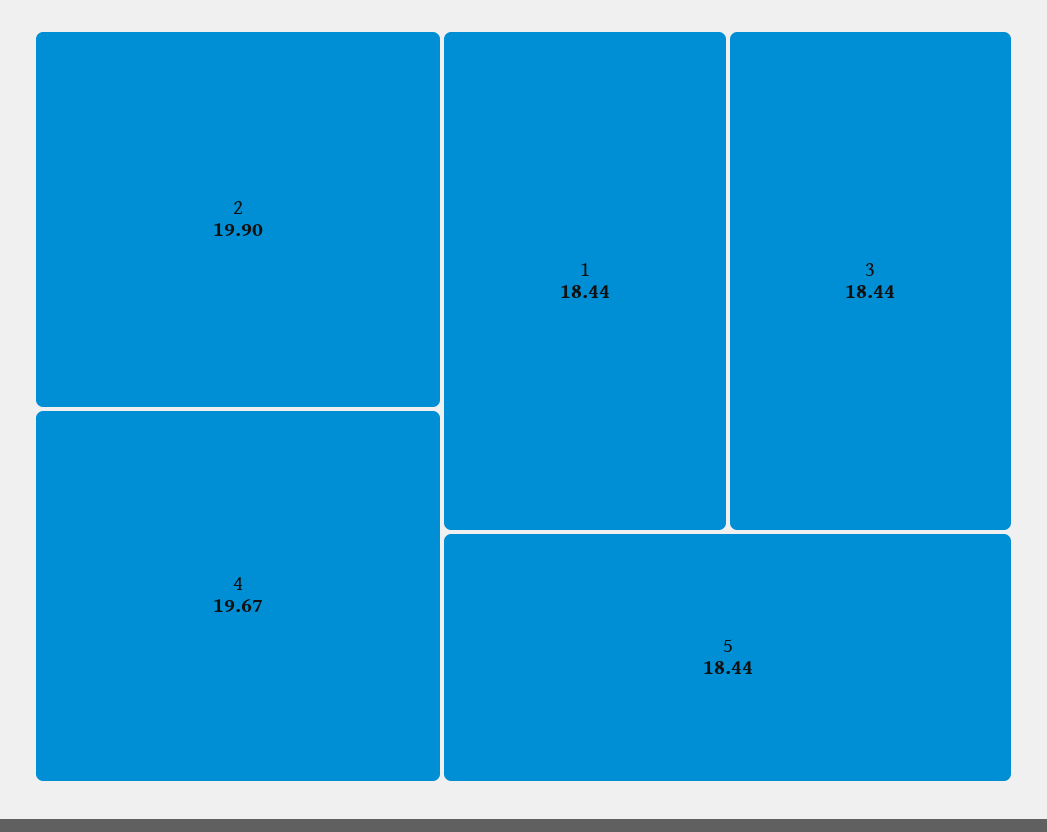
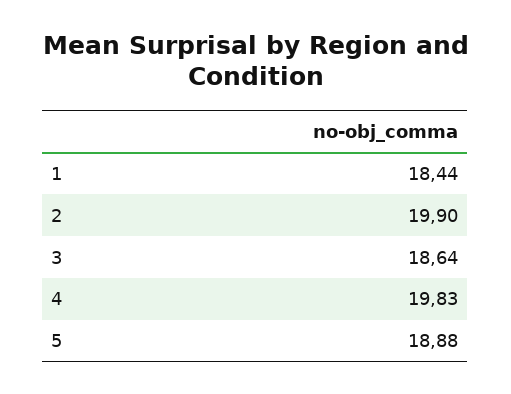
4: 19.67 -> 19.83
3: 18.44 -> 18.64
5: 18.44 -> 18.88

